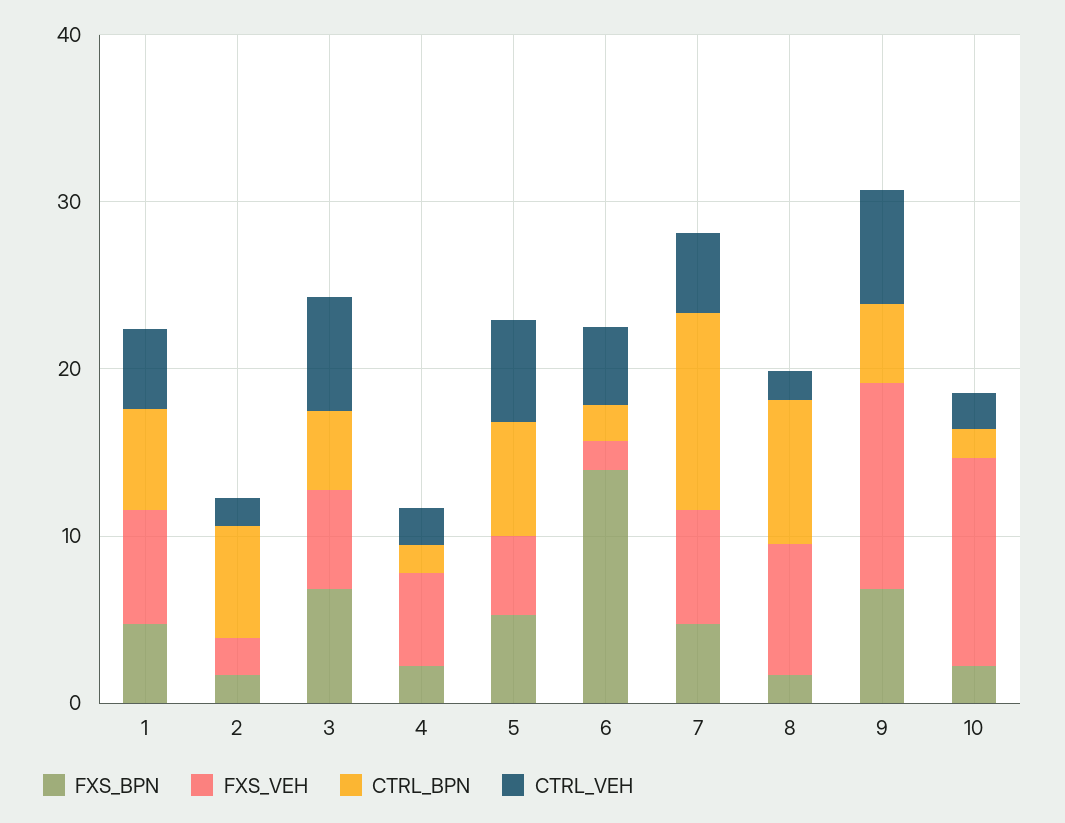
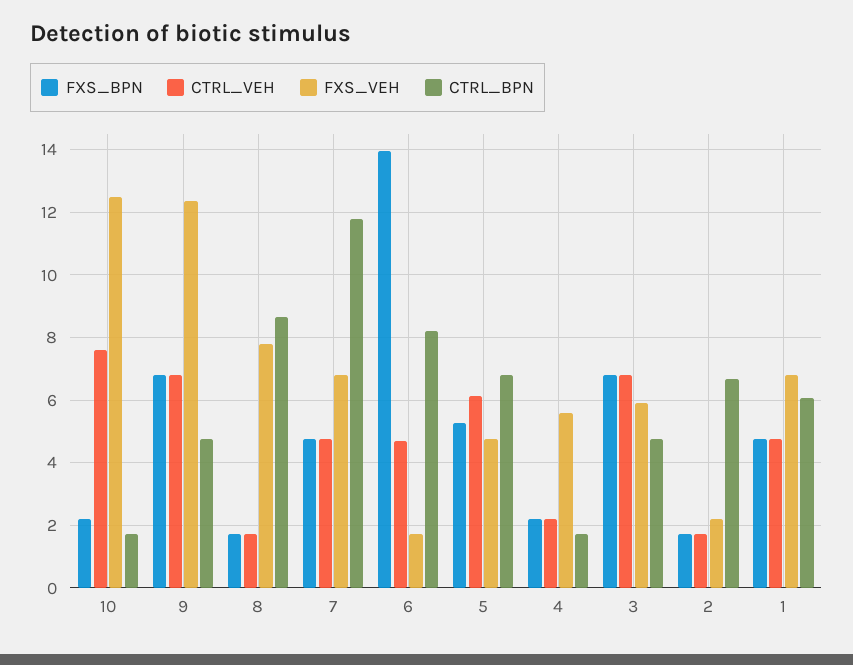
CTRL_BPN, 6: 2 -> 8.2
CTRL_VEH, 10: 2 -> 7.6

